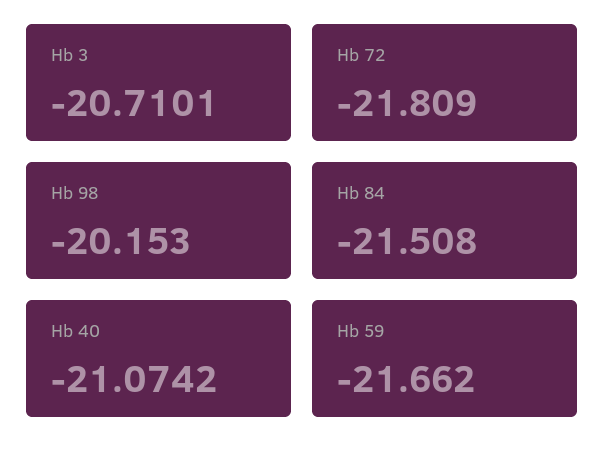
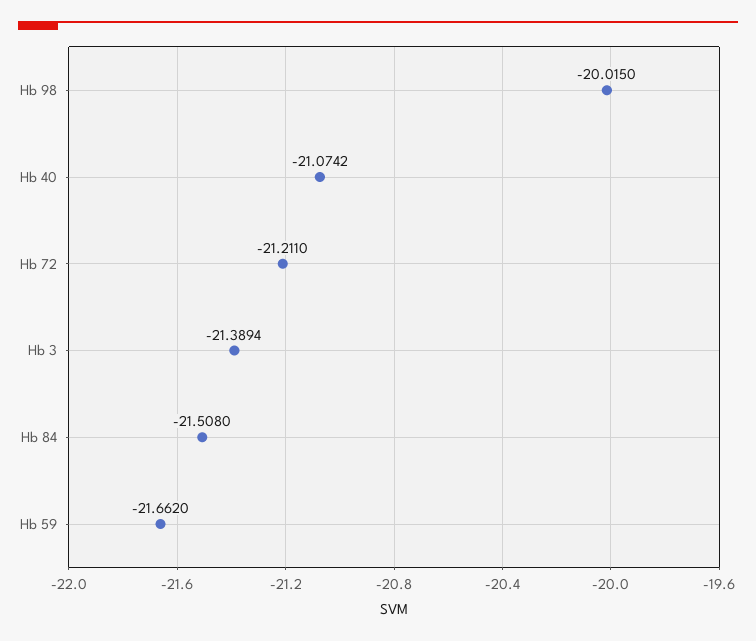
Hb 3: -20.7101 -> -21.3894
Hb 72: -21.809 -> -21.211
Hb 98: -20.153 -> -20.015

